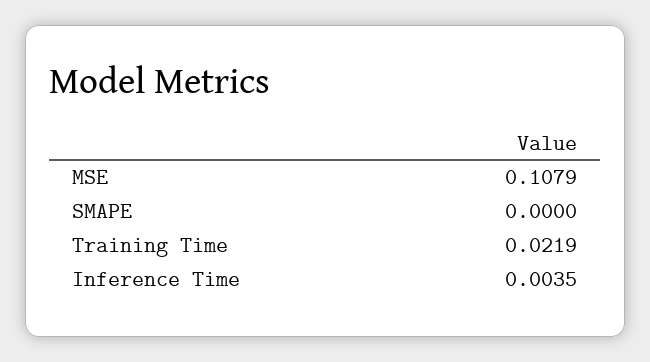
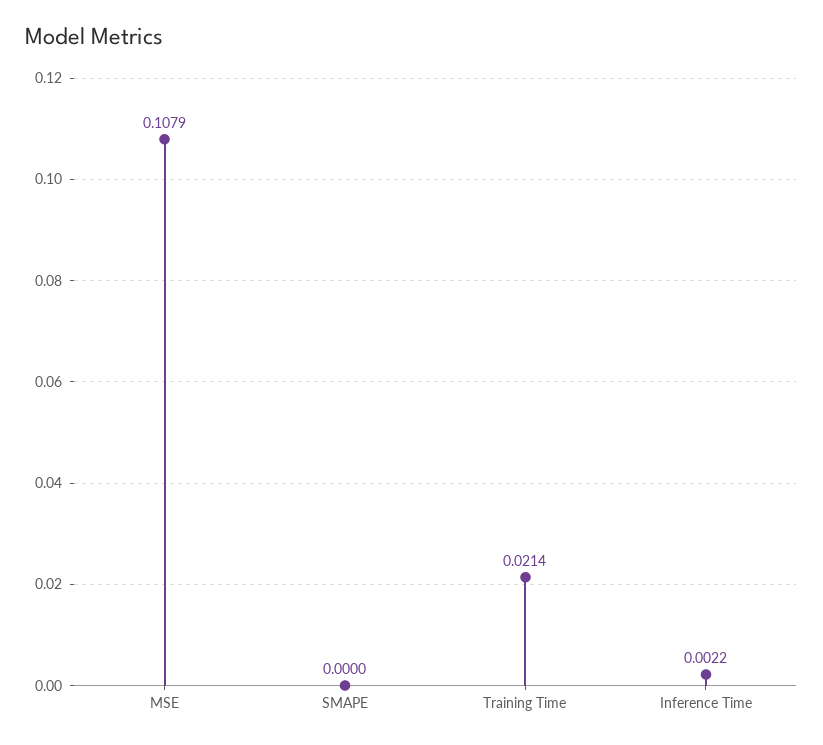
Training Time: 0.0219 -> 0.0214
Inference Time: 0.0035 -> 0.0022

